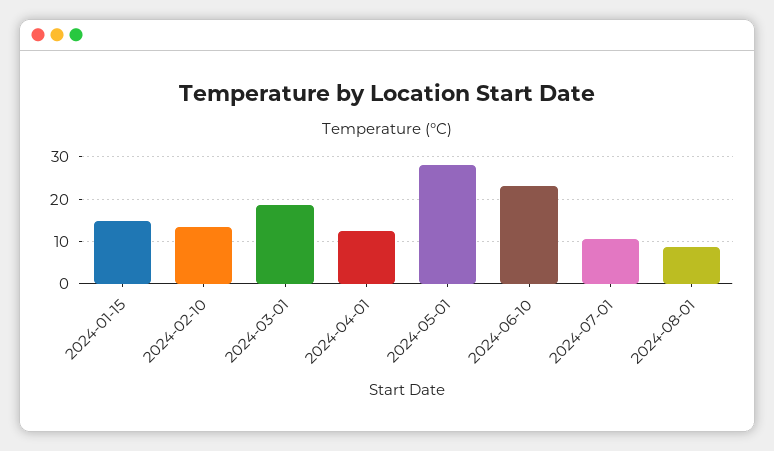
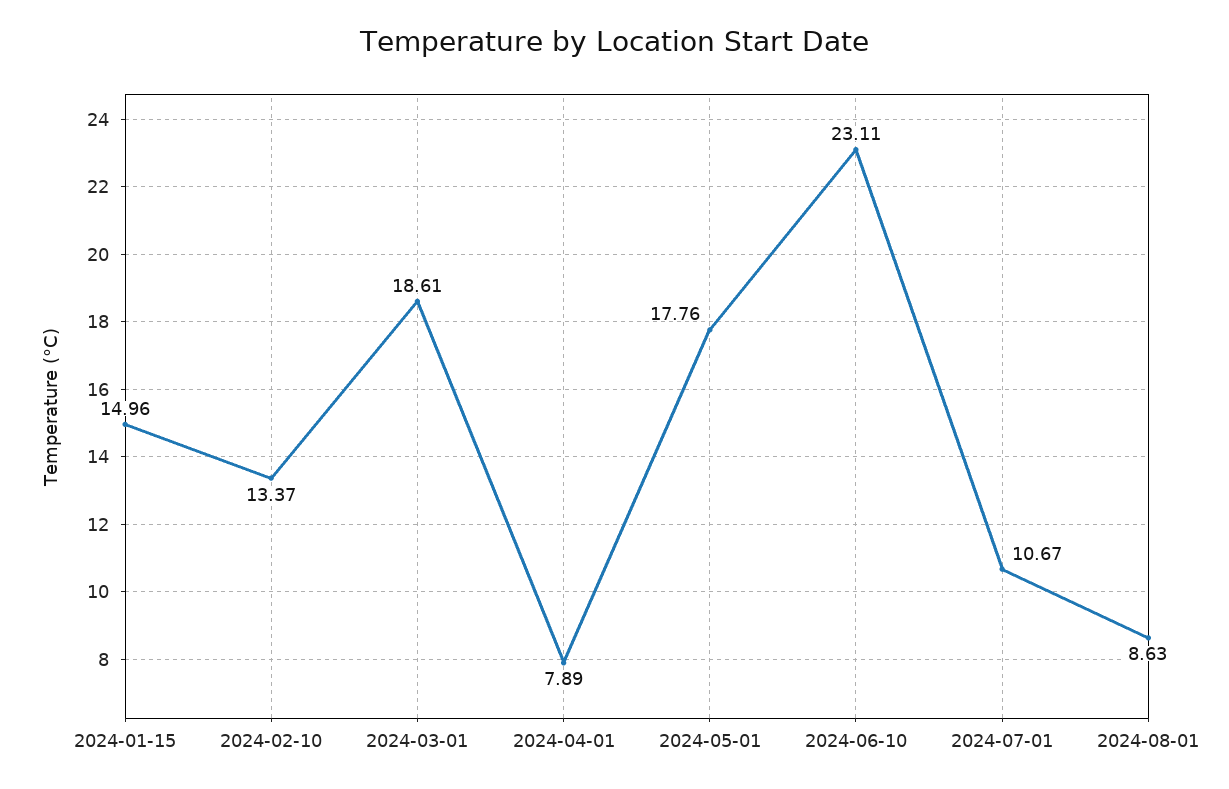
2024-04-01: 12 -> 7.89
2024-05-01: 28 -> 17.76

